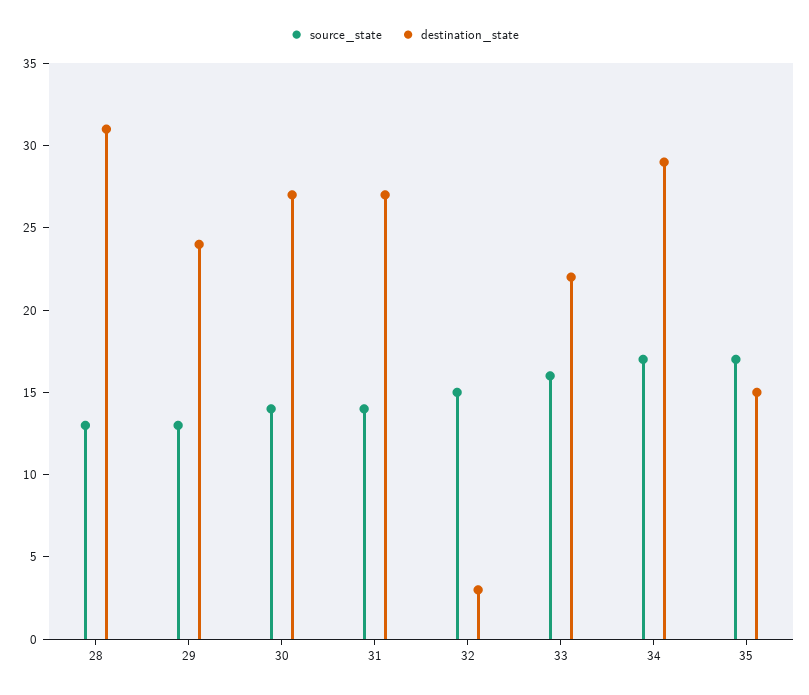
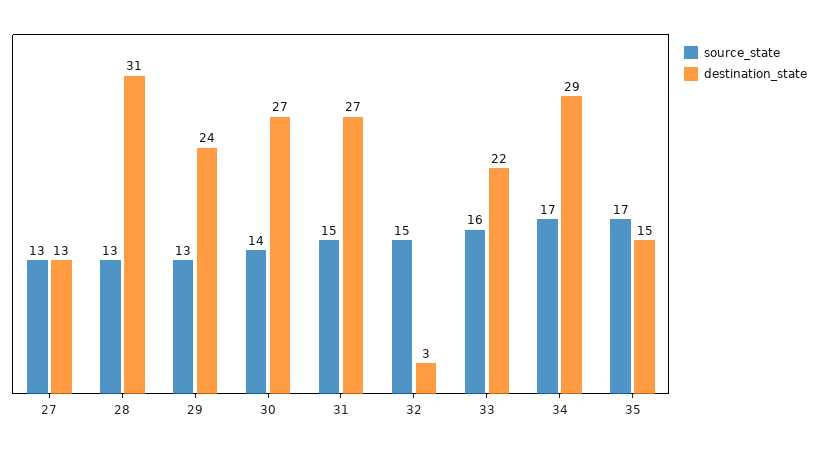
source_state, 31: 14 -> 15
source_state, 27: none -> 13
destination_state, 27: none -> 13

